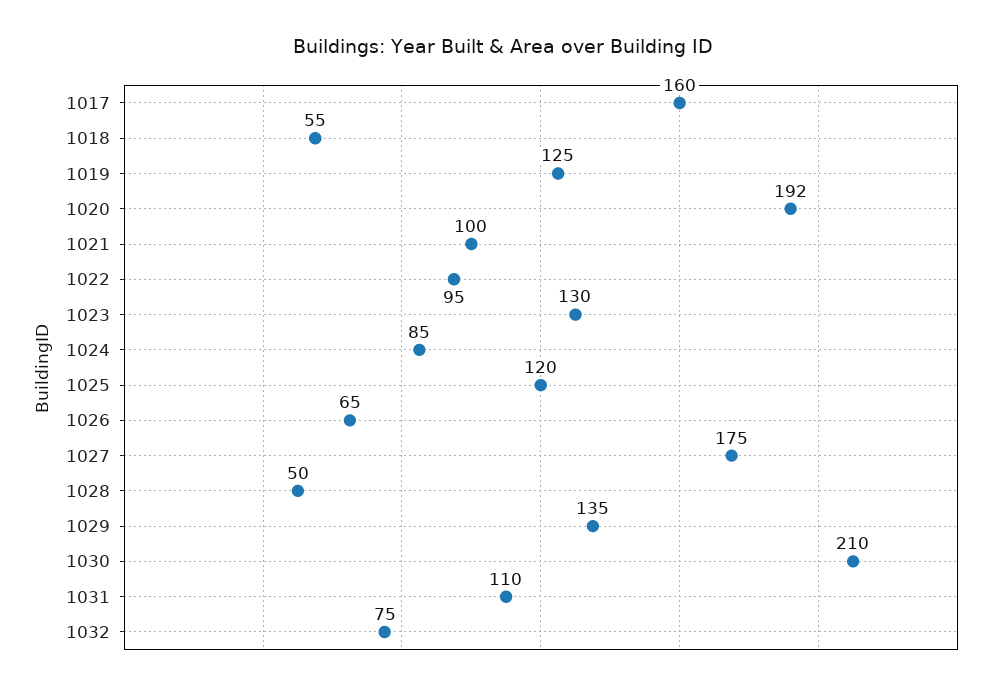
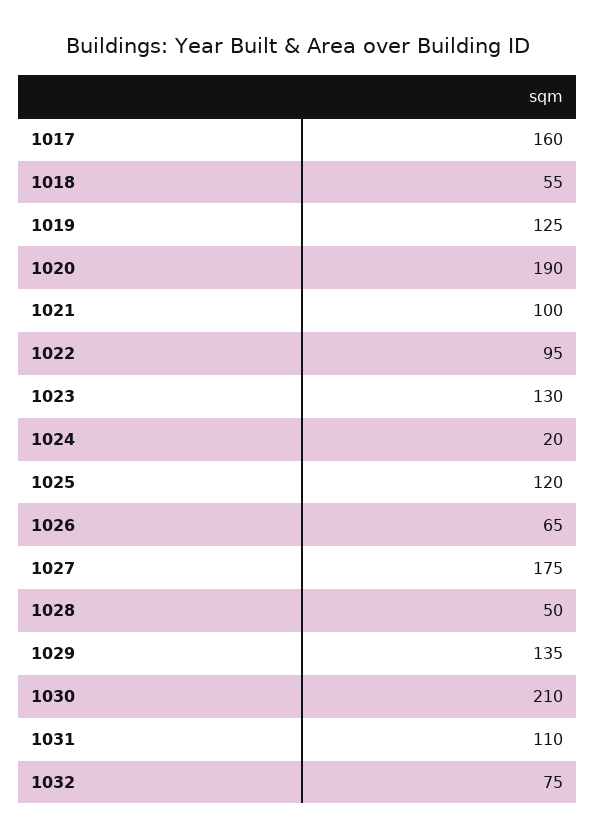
1020: 192 -> 190
1024: 85 -> 20

